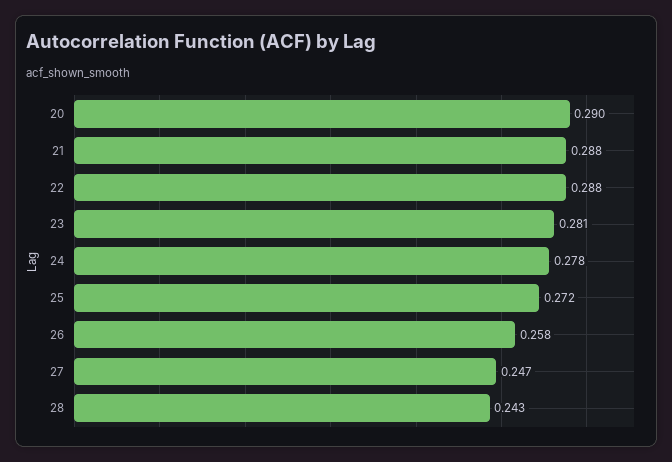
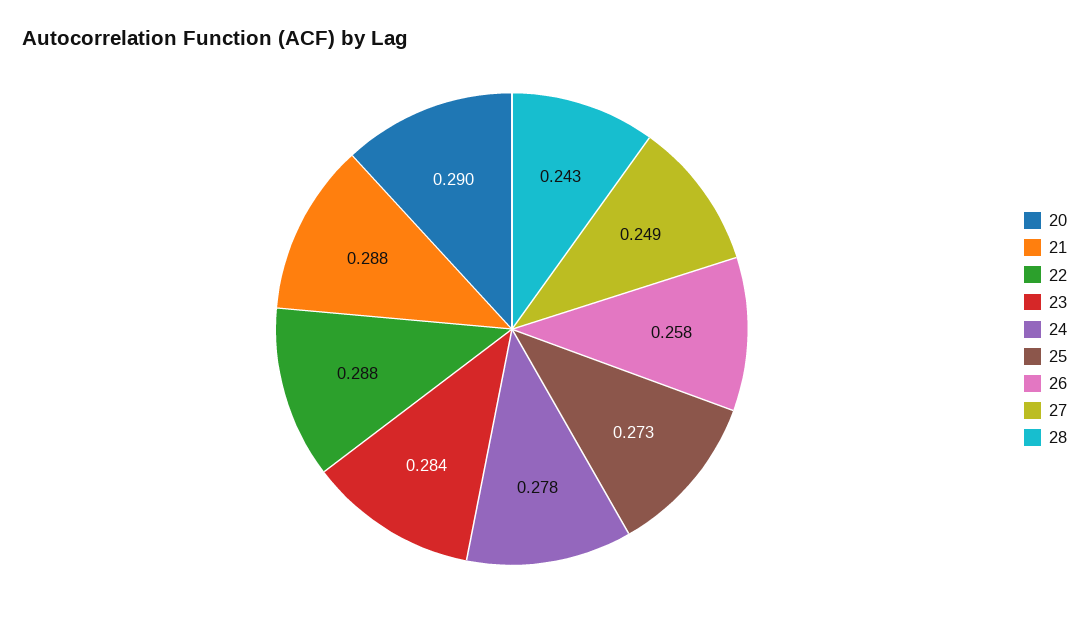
23: 0.281 -> 0.284
25: 0.272 -> 0.273
27: 0.247 -> 0.249

